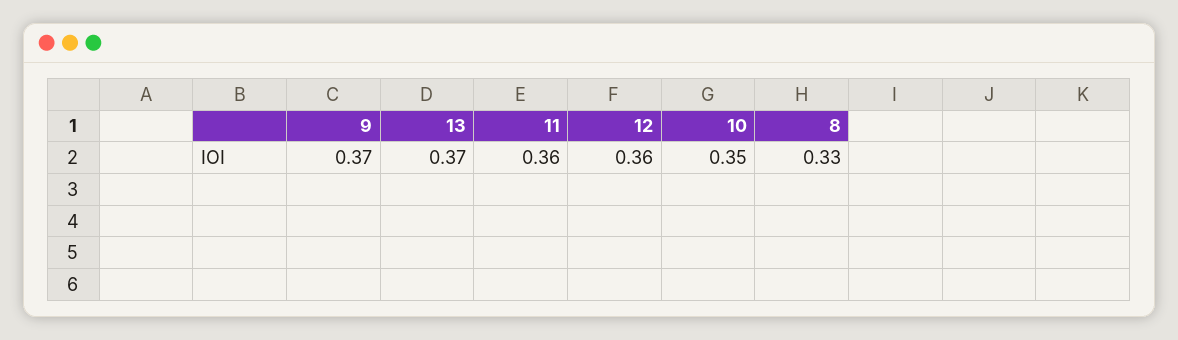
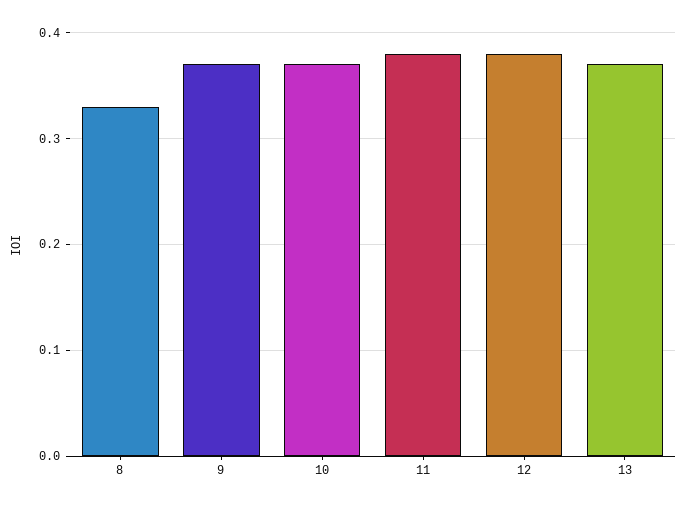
11: 0.36 -> 0.38
12: 0.36 -> 0.38
10: 0.35 -> 0.37

